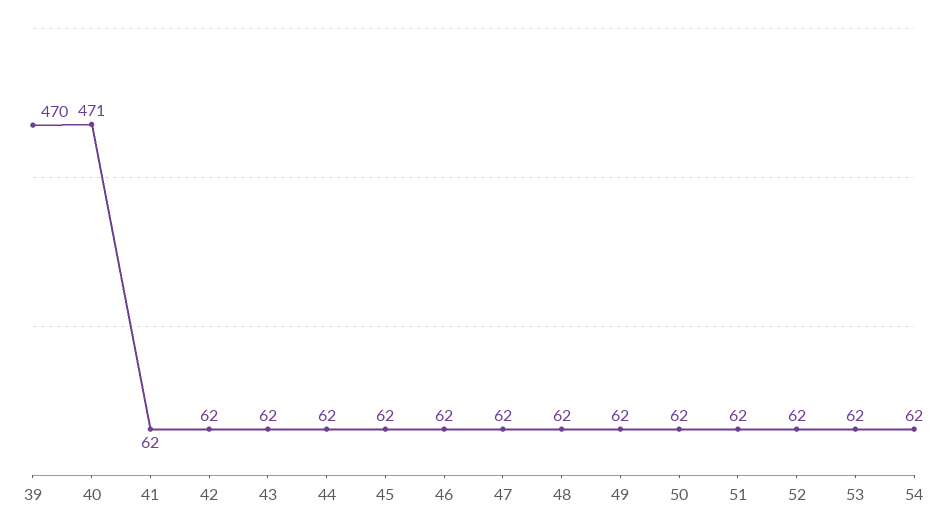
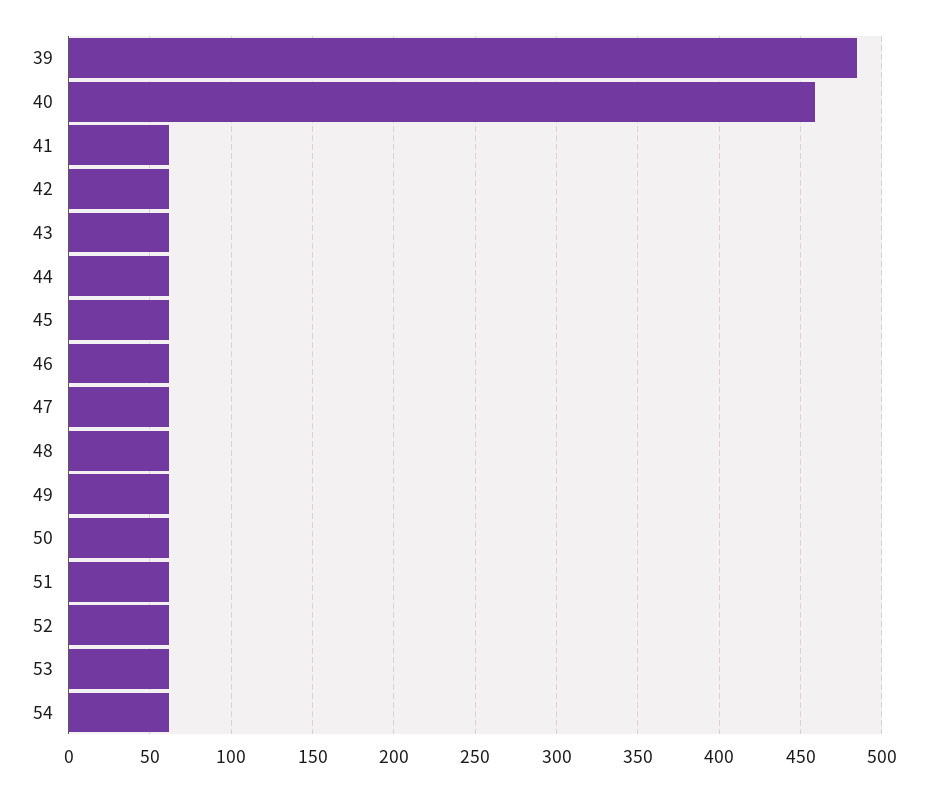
39: 470 -> 485
40: 471 -> 460

